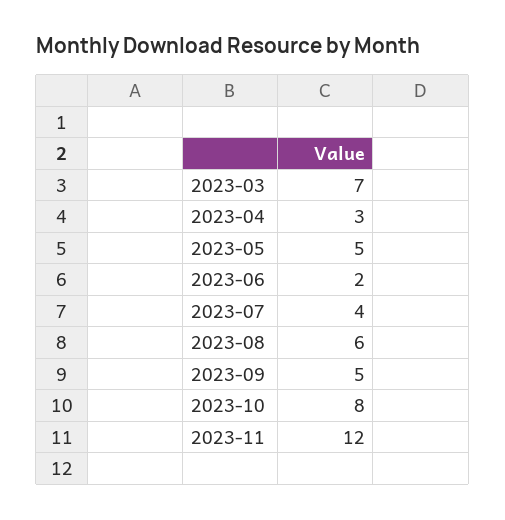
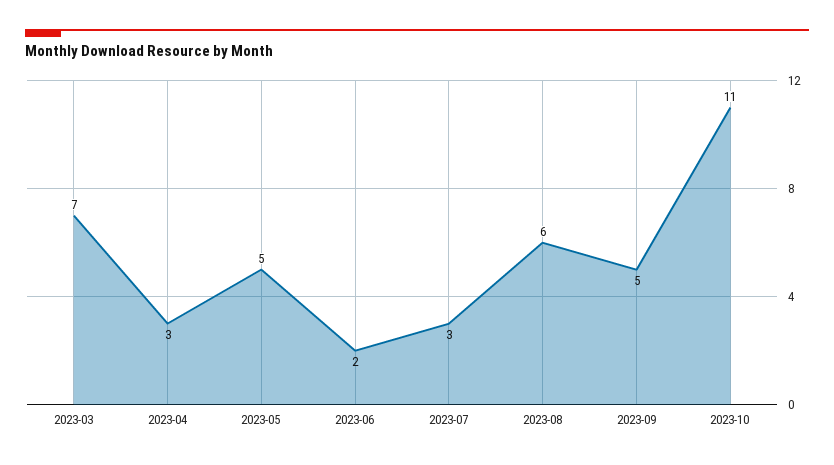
2023-07: 4 -> 3
2023-10: 8 -> 11
2023-11: 12 -> none

